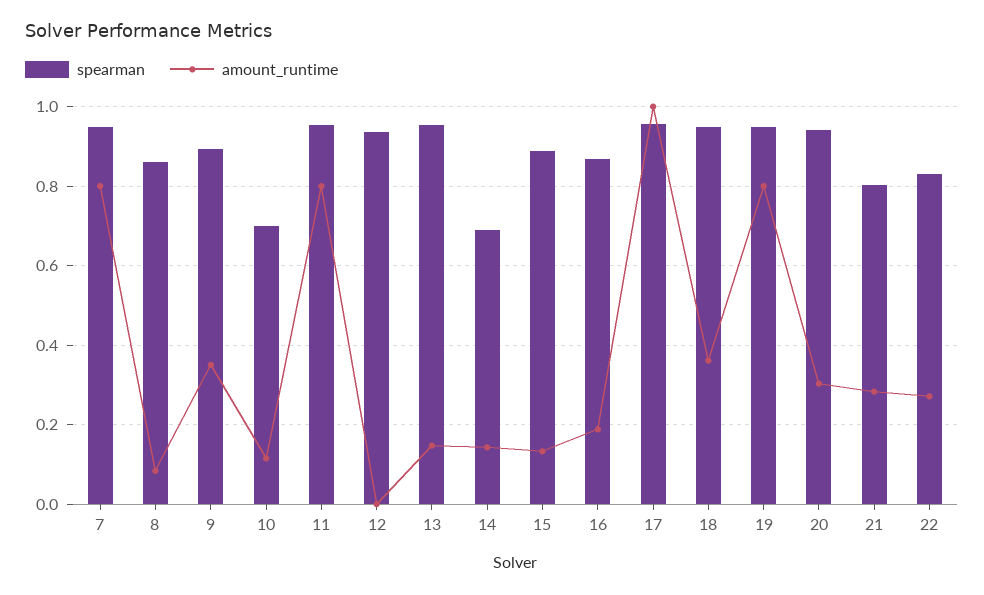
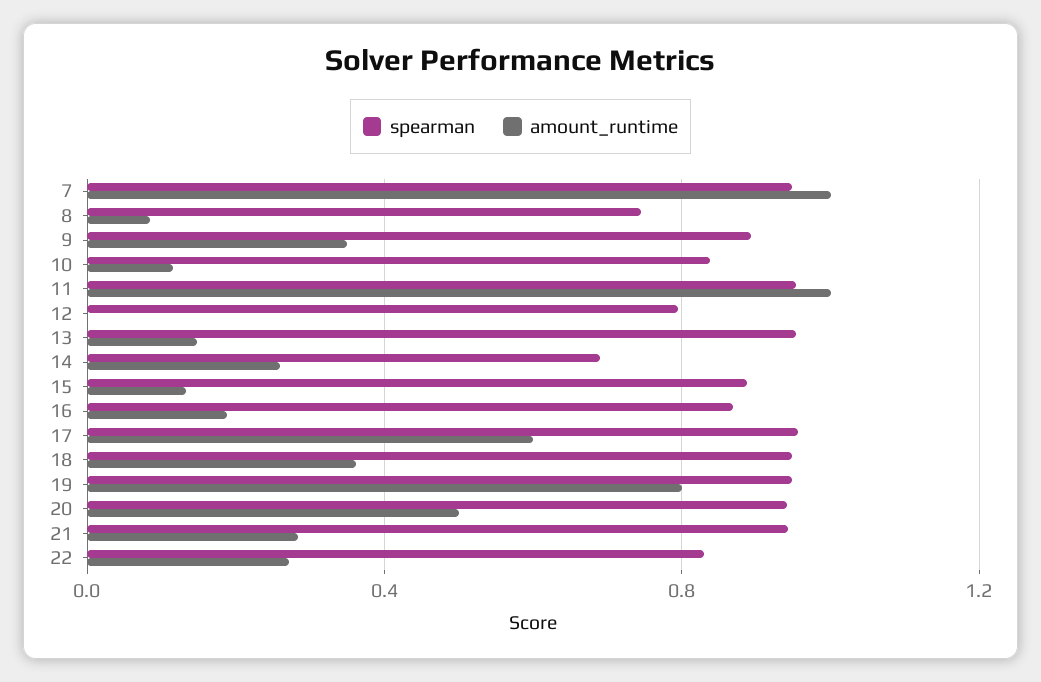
amount_runtime, 7: 0.8 -> 1
spearman, 8: 0.86 -> 0.75
spearman, 10: 0.7 -> 0.85
amount_runtime, 11: 0.8 -> 1
spearman, 12: 0.94 -> 0.8
amount_runtime, 14: 0.14 -> 0.25
amount_runtime, 17: 1 -> 0.6
amount_runtime, 20: 0.3 -> 0.5
spearman, 21: 0.8 -> 0.95

